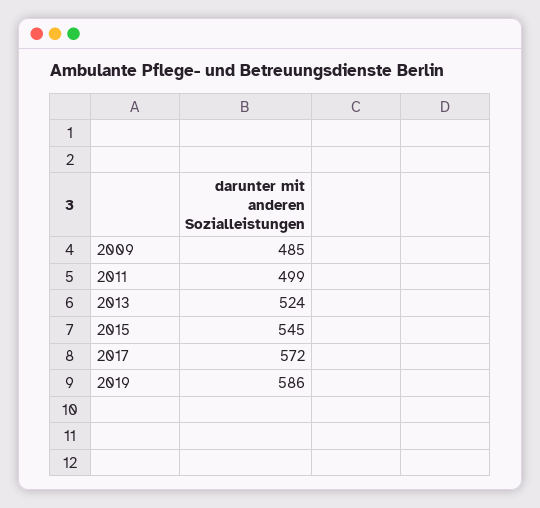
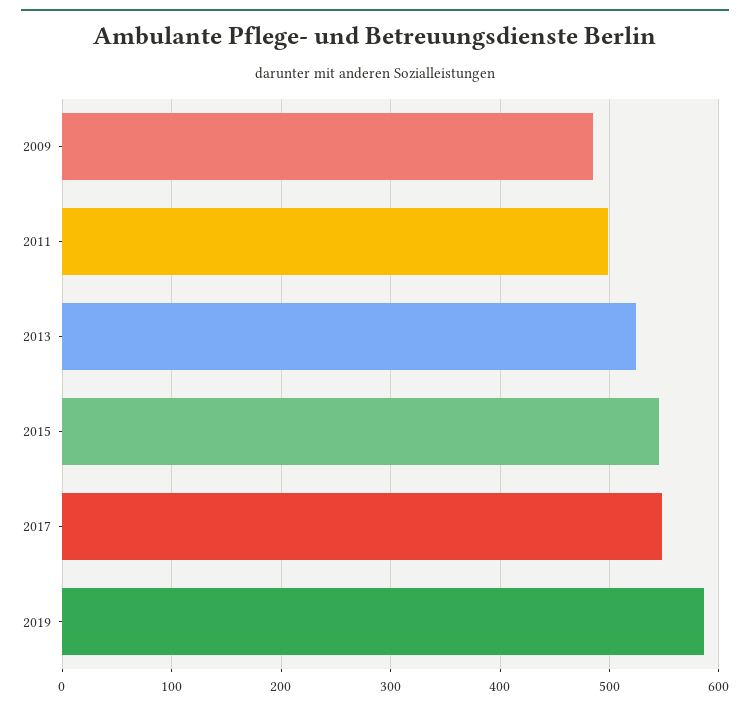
2017: 572 -> 550

